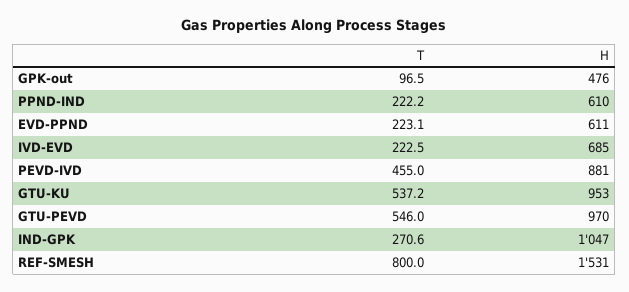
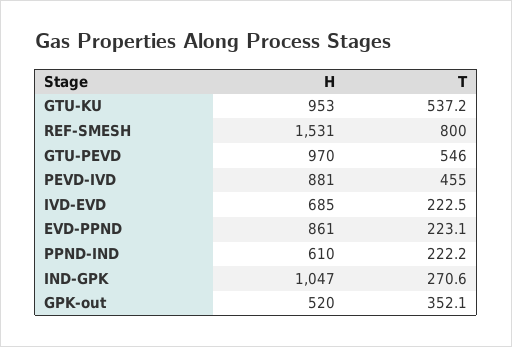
T, GPK-out: 96.5 -> 352.1
H, GPK-out: 476 -> 520
H, EVD-PPND: 611 -> 861

